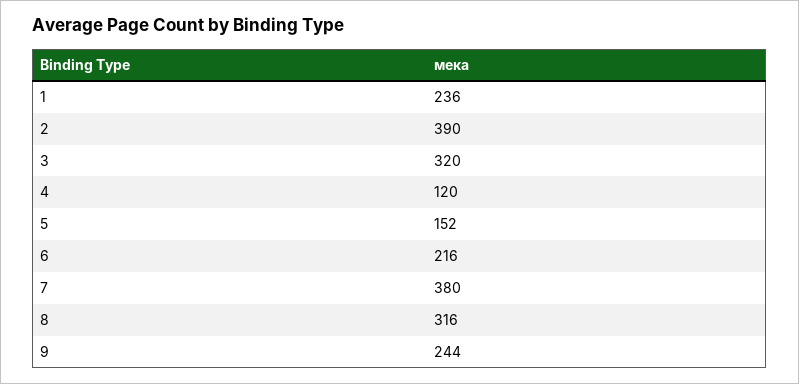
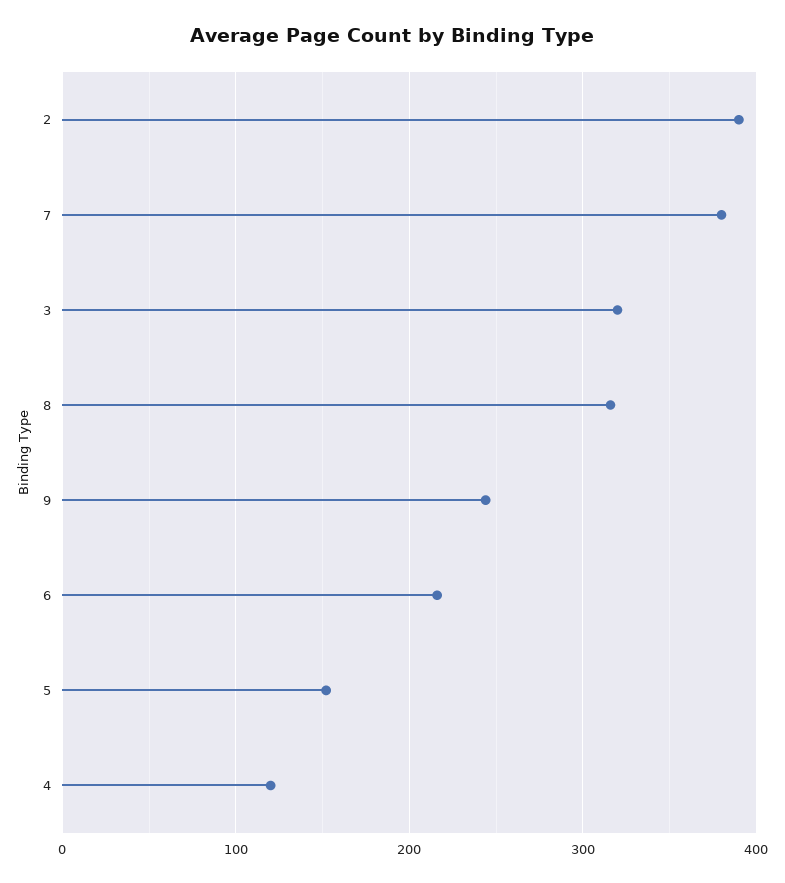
1: 236 -> none

